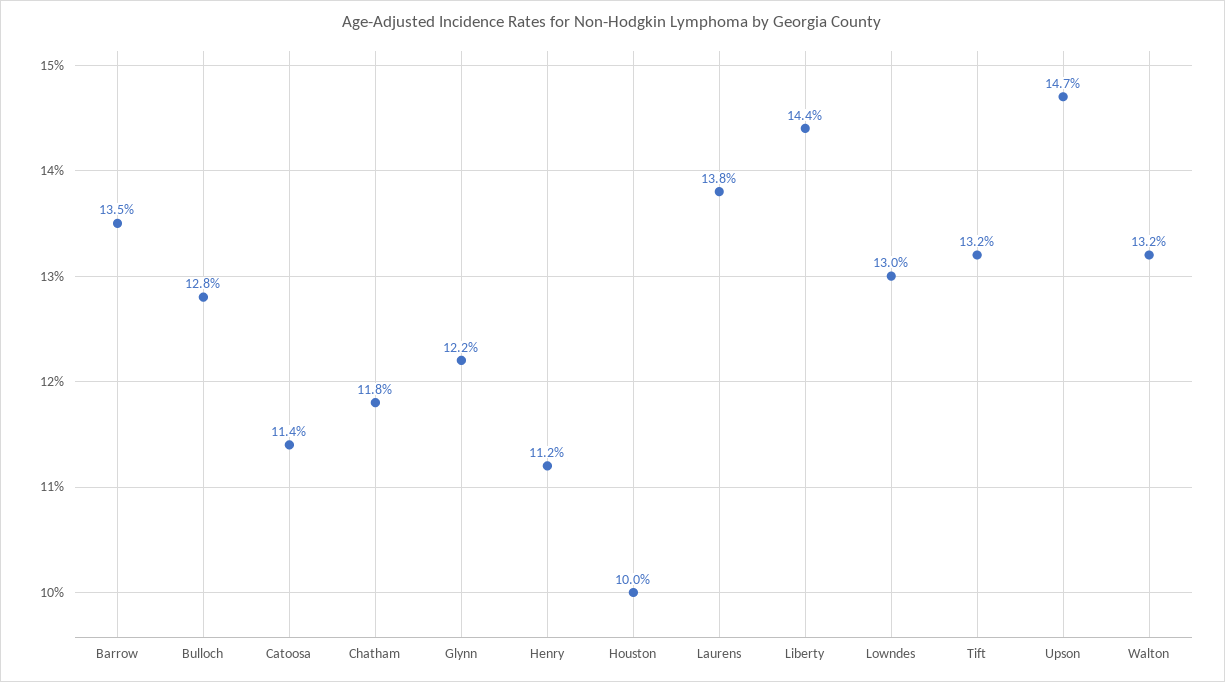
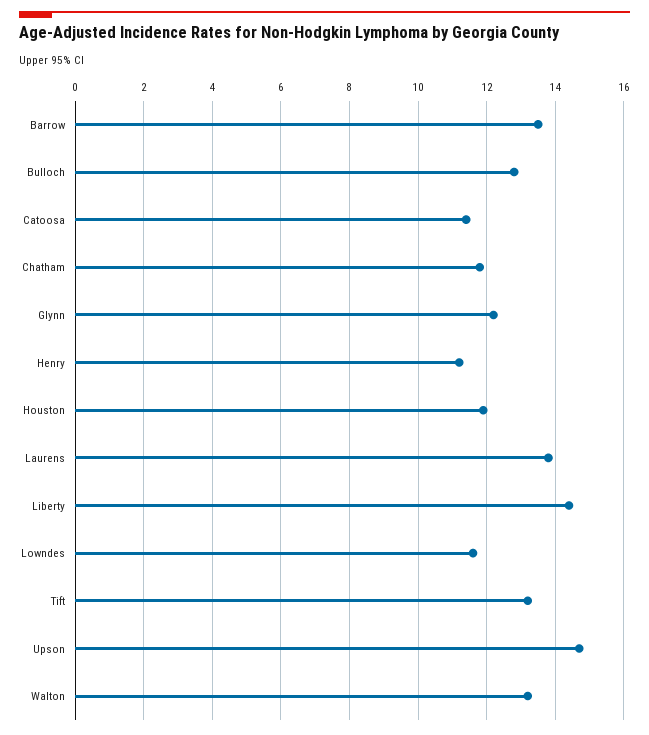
Houston: 10 -> 12
Lowndes: 13 -> 11.5

